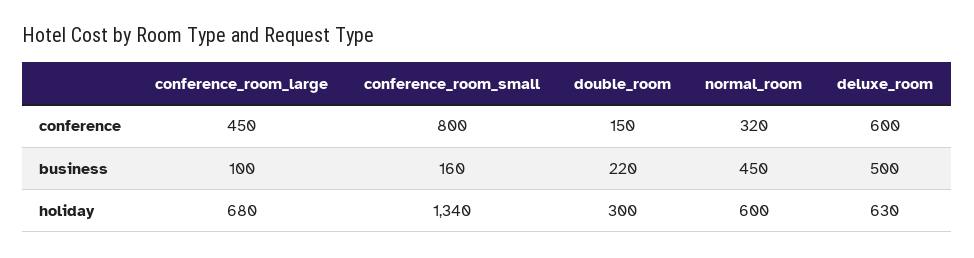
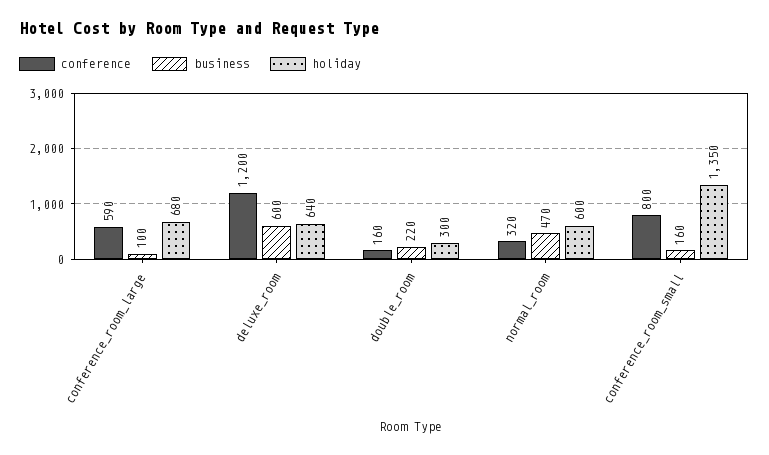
conference, conference_room_large: 450 -> 590
conference, double_room: 150 -> 160
conference, deluxe_room: 600 -> 1200
business, normal_room: 450 -> 470
business, deluxe_room: 500 -> 600
holiday, conference_room_small: 1340 -> 1350
holiday, deluxe_room: 630 -> 640

